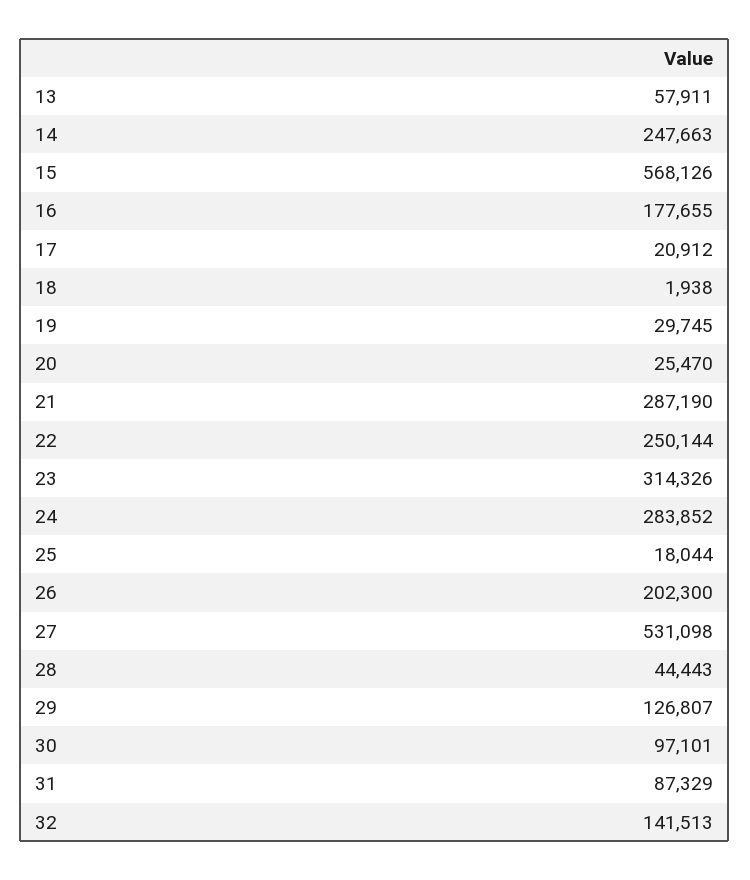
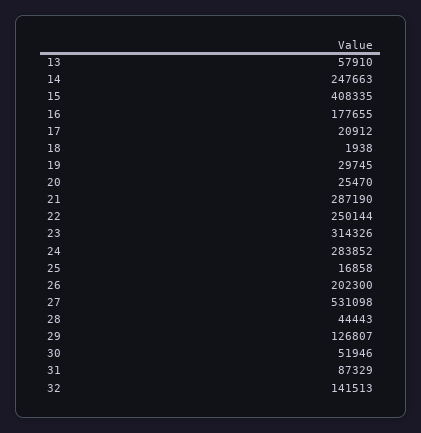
13: 57911 -> 57910
15: 568126 -> 408335
25: 18044 -> 16858
30: 97101 -> 51946

